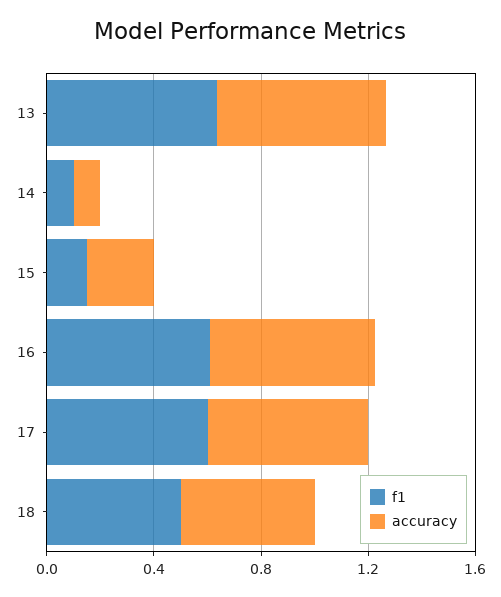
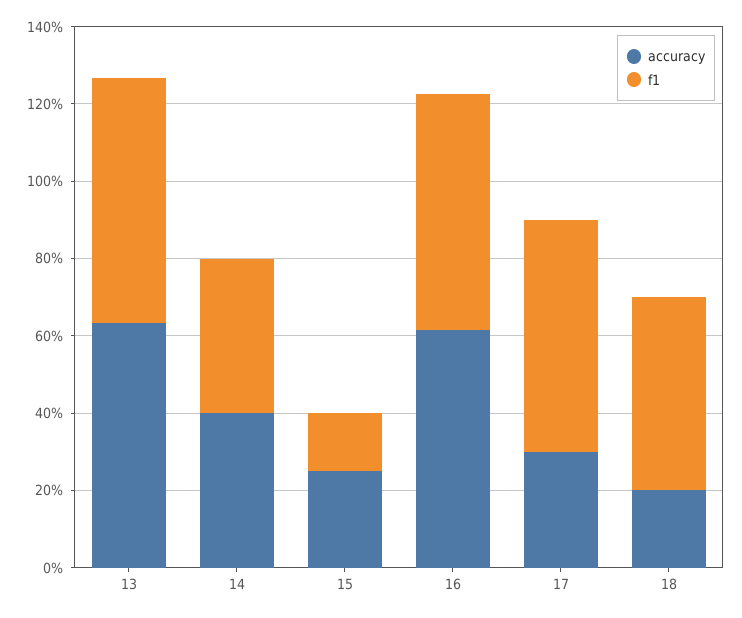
f1, 14: 0.1 -> 0.4
accuracy, 14: 0.1 -> 0.4
accuracy, 17: 0.6 -> 0.3
accuracy, 18: 0.5 -> 0.2

